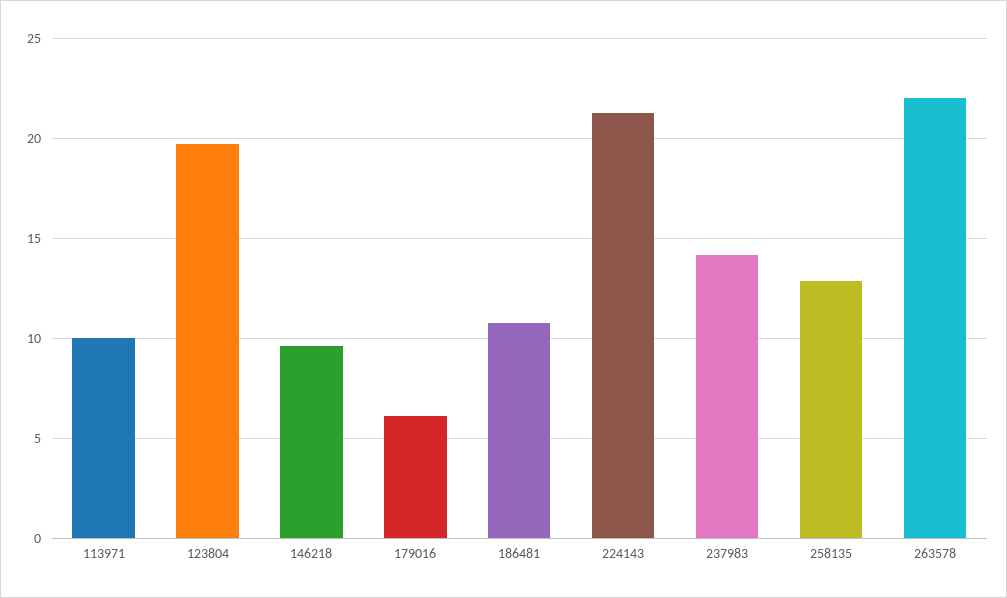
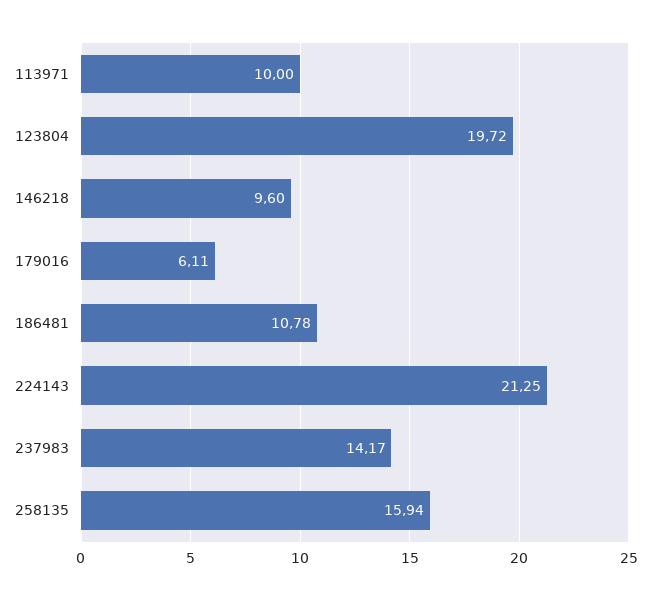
258135: 13 -> 15.94
263578: 22 -> none

